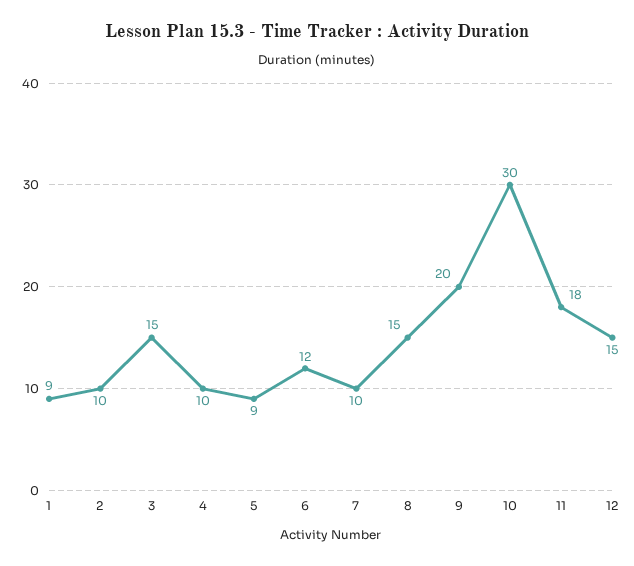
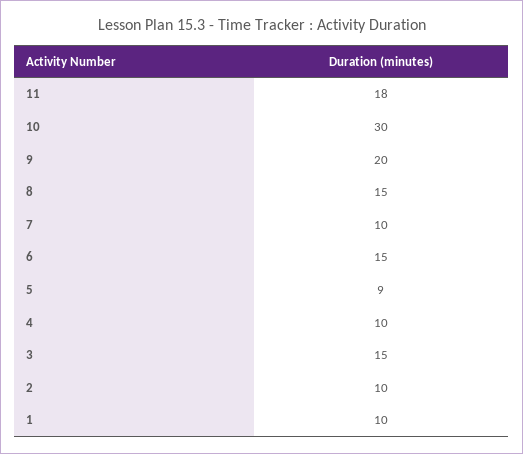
1: 9 -> 10
6: 12 -> 15
12: 15 -> none

